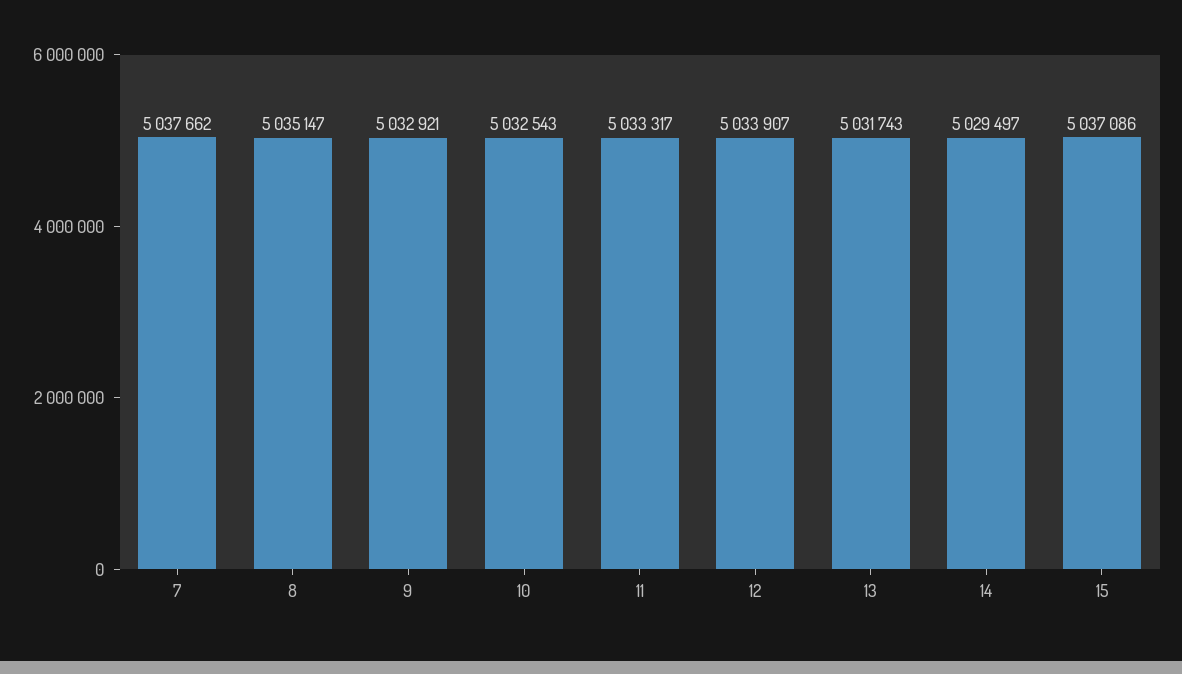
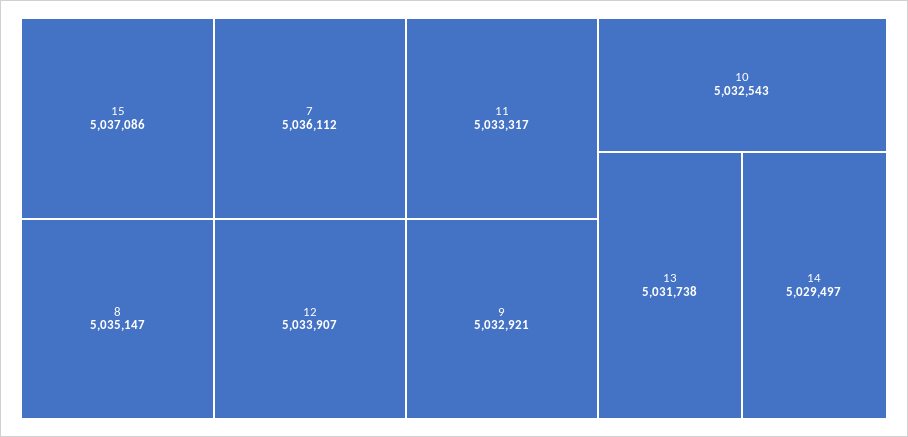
7: 5037662 -> 5036112
13: 5031743 -> 5031738

